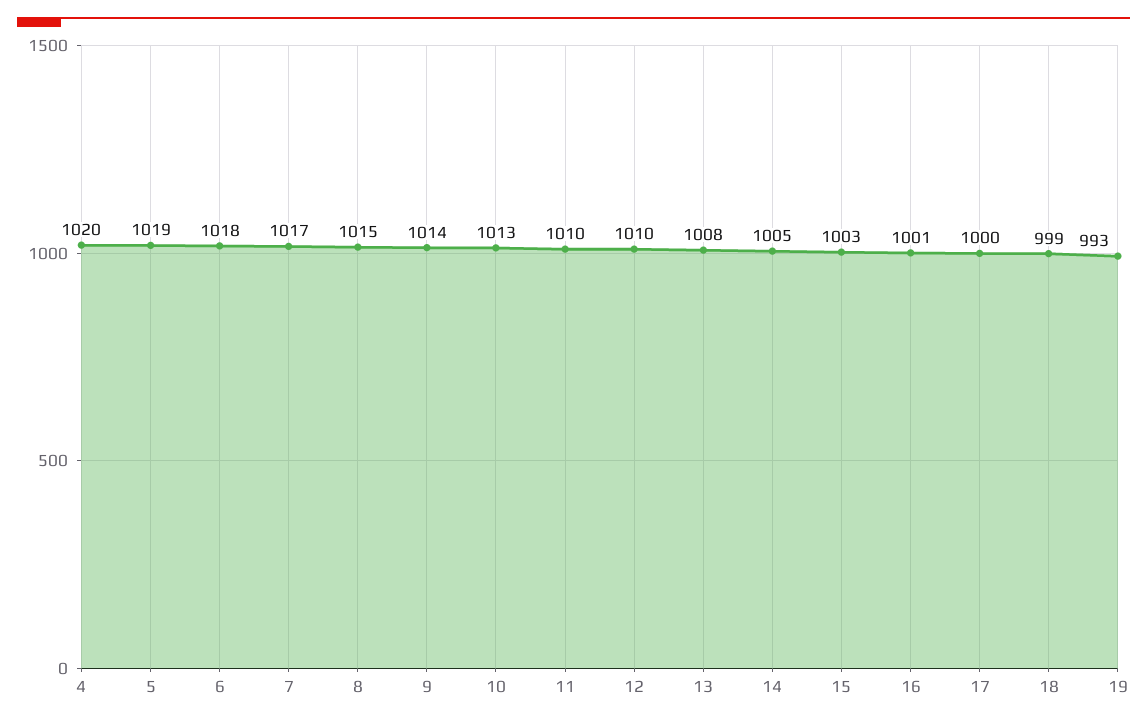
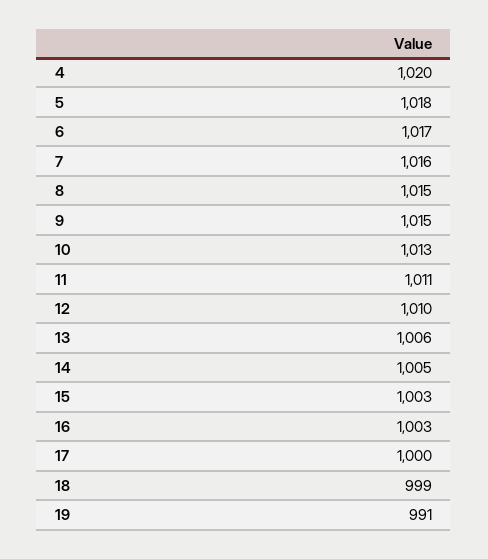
5: 1019 -> 1018
6: 1018 -> 1017
7: 1017 -> 1016
9: 1014 -> 1015
11: 1010 -> 1011
13: 1008 -> 1006
16: 1001 -> 1003
19: 993 -> 991

